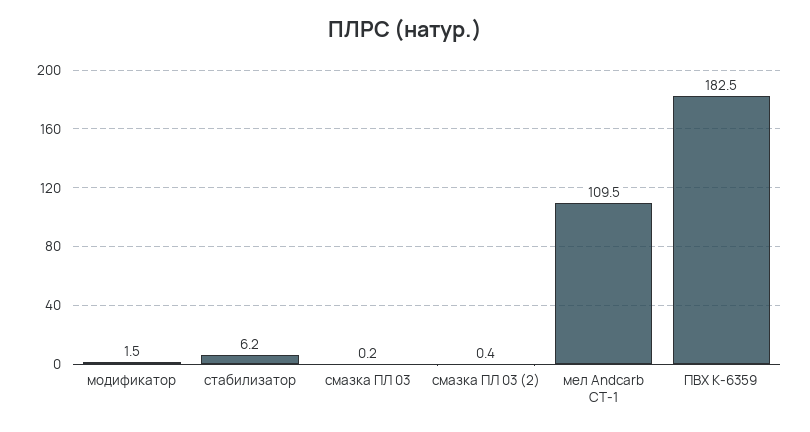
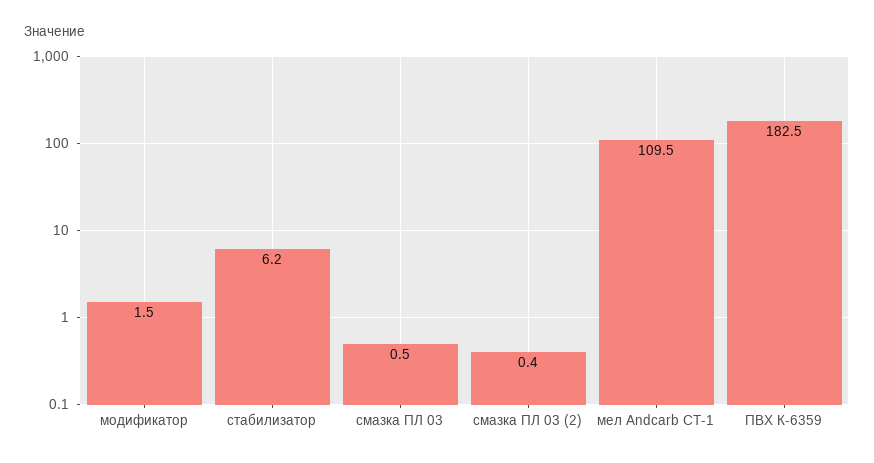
смазка ПЛ 03: 0.2 -> 0.5

